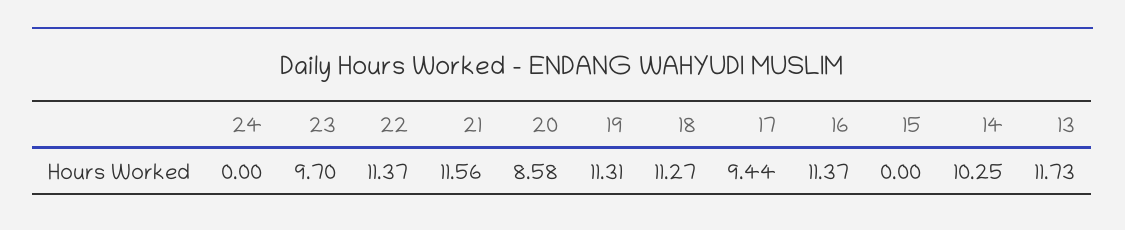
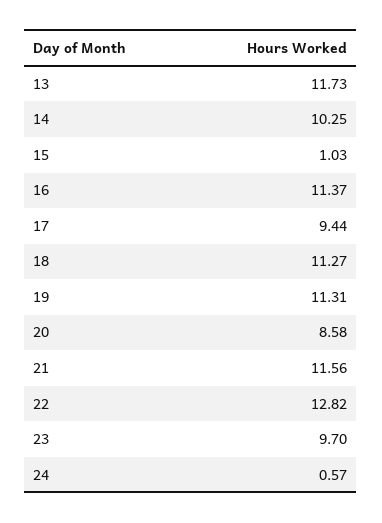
24: 0 -> 0.57
22: 11.37 -> 12.82
15: 0 -> 1.03

